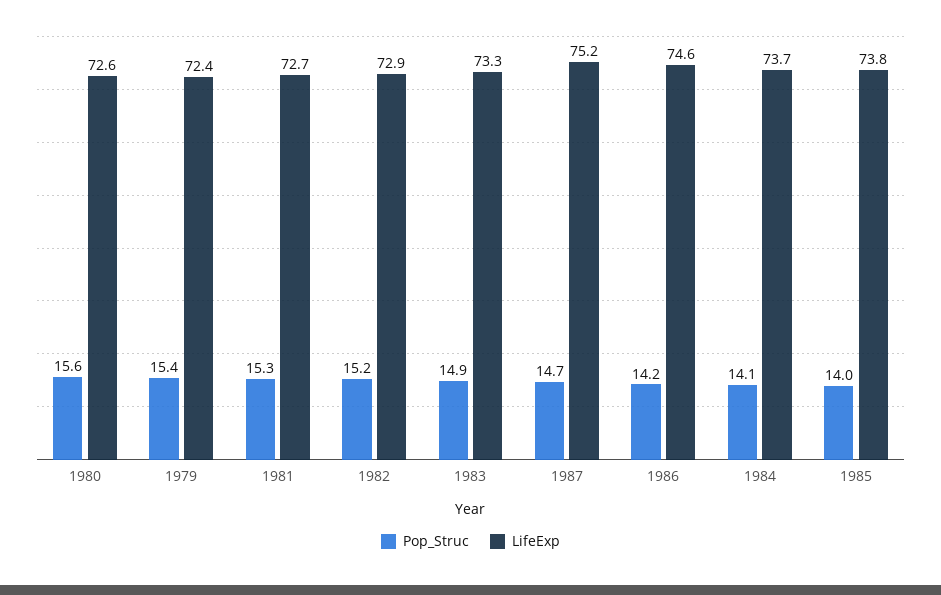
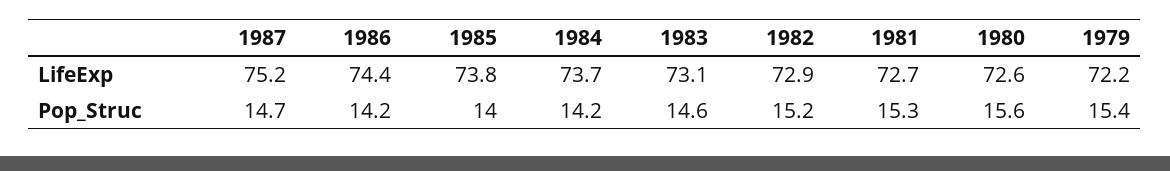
LifeExp, 1979: 72.4 -> 72.2
Pop_Struc, 1983: 14.9 -> 14.6
LifeExp, 1983: 73.3 -> 73.1
LifeExp, 1986: 74.6 -> 74.4
Pop_Struc, 1984: 14.1 -> 14.2

